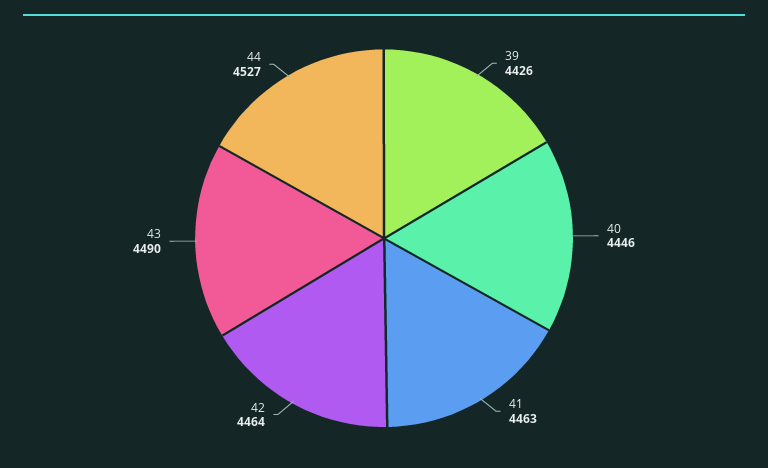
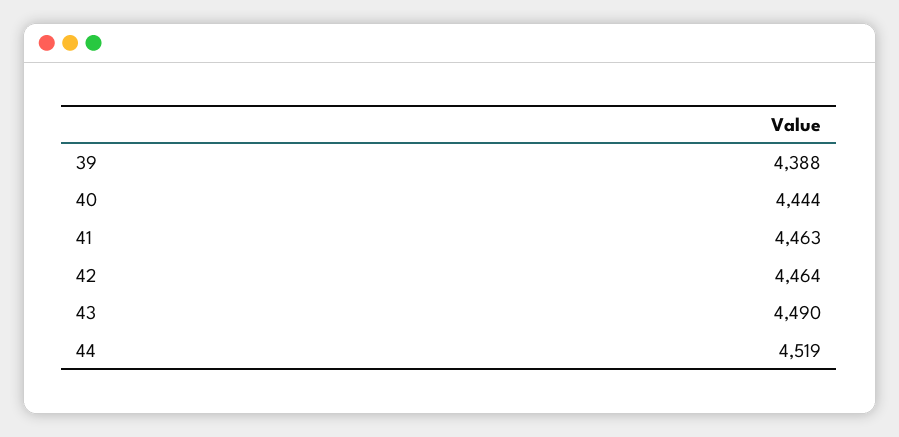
39: 4426 -> 4388
40: 4446 -> 4444
44: 4527 -> 4519

